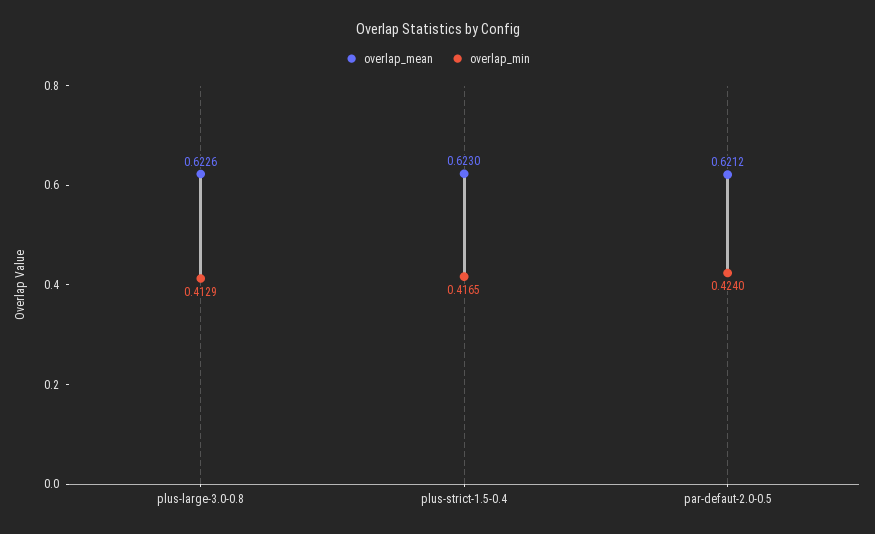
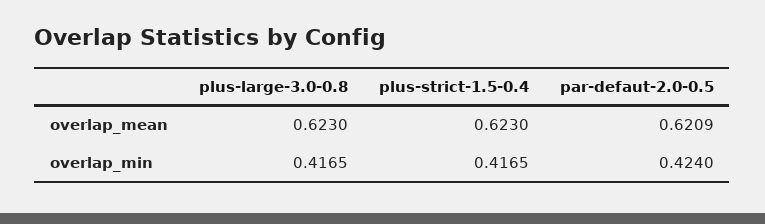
overlap_mean, plus-large-3.0-0.8: 0.6226 -> 0.623
overlap_min, plus-large-3.0-0.8: 0.4129 -> 0.4165
overlap_mean, par-defaut-2.0-0.5: 0.6212 -> 0.6209

